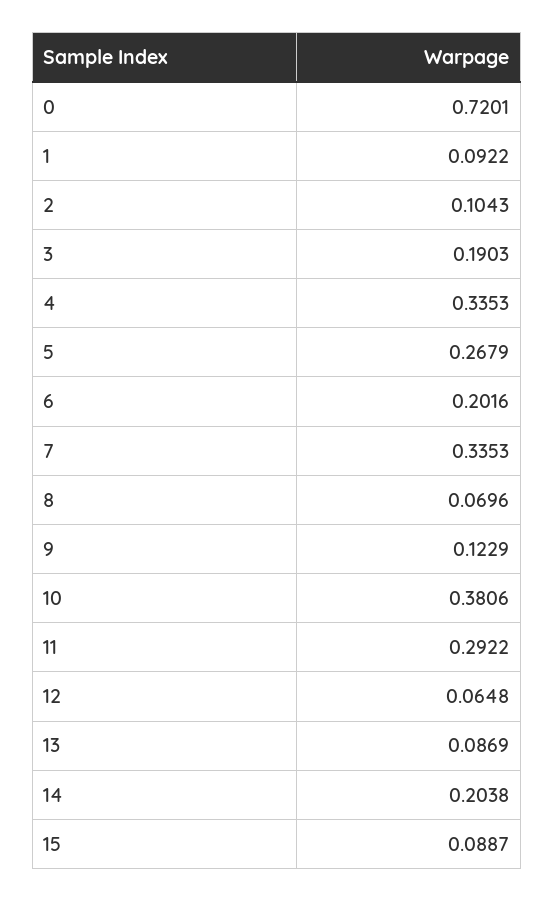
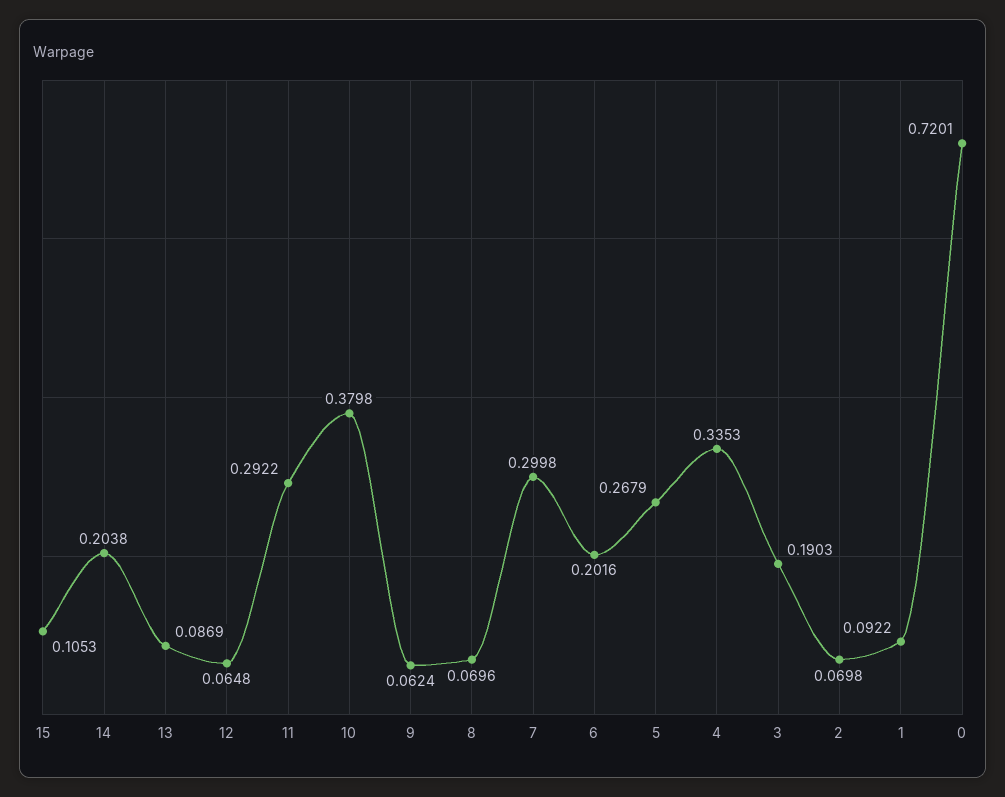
2: 0.1043 -> 0.0698
7: 0.3353 -> 0.2998
9: 0.1229 -> 0.0624
10: 0.3806 -> 0.3798
15: 0.0887 -> 0.1053

